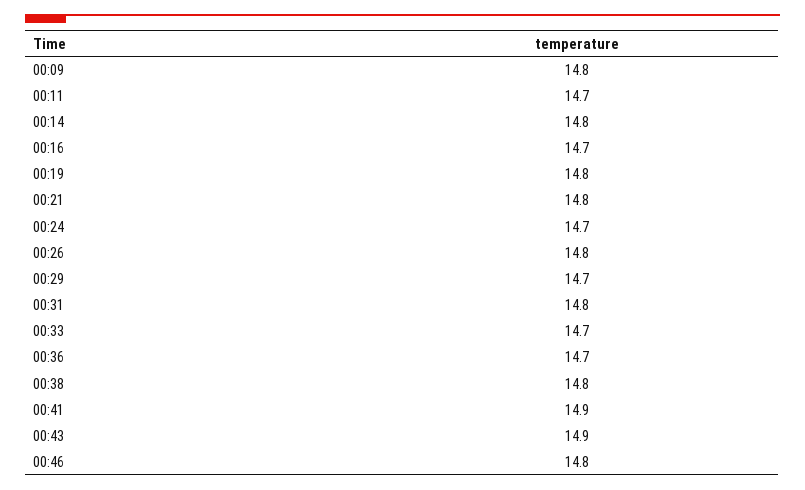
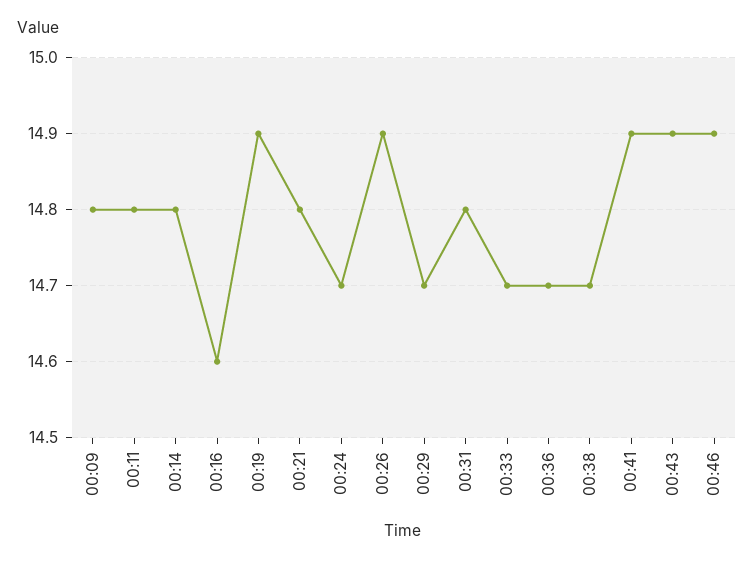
00:11: 14.7 -> 14.8
00:16: 14.7 -> 14.6
00:19: 14.8 -> 14.9
00:26: 14.8 -> 14.9
00:38: 14.8 -> 14.7
00:46: 14.8 -> 14.9

